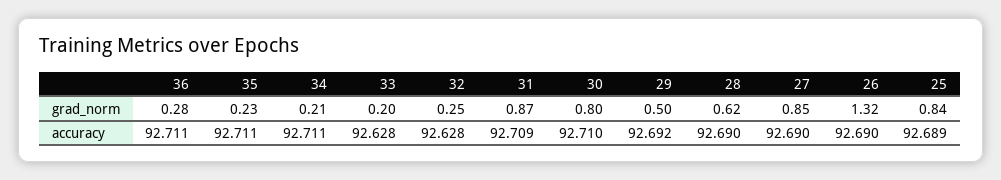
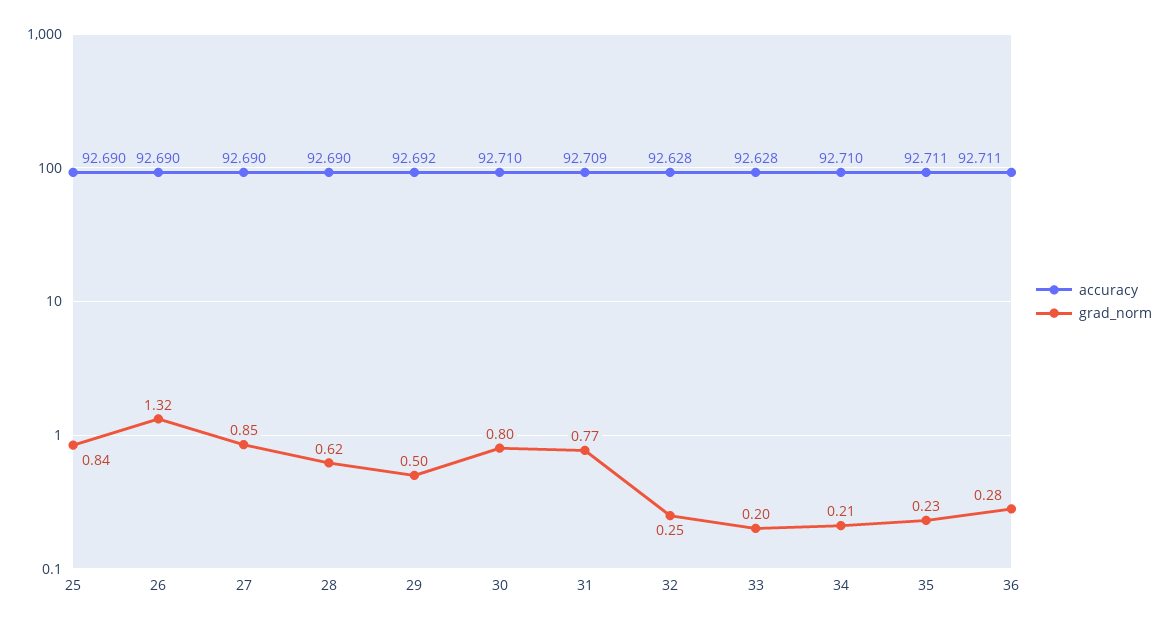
grad_norm, 31: 0.87 -> 0.77
accuracy, 34: 92.711 -> 92.71
accuracy, 25: 92.689 -> 92.69

